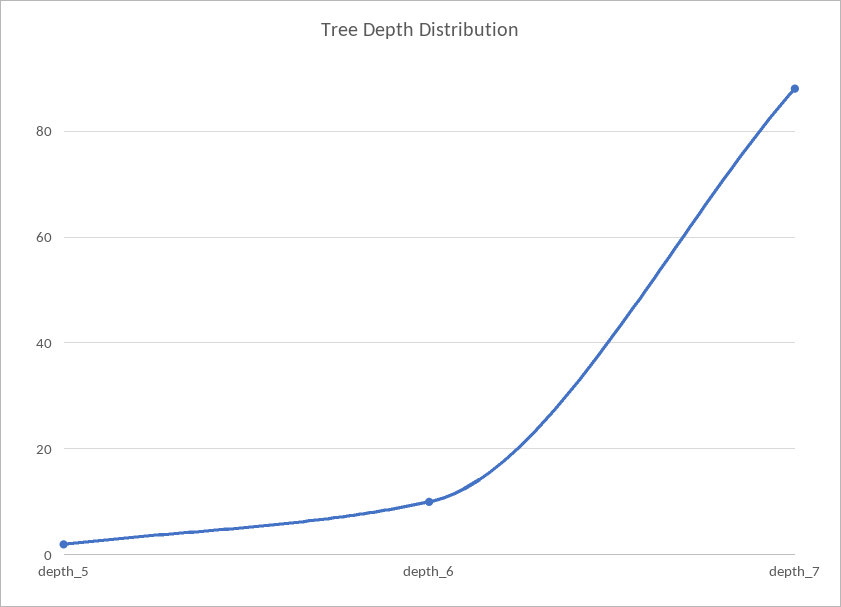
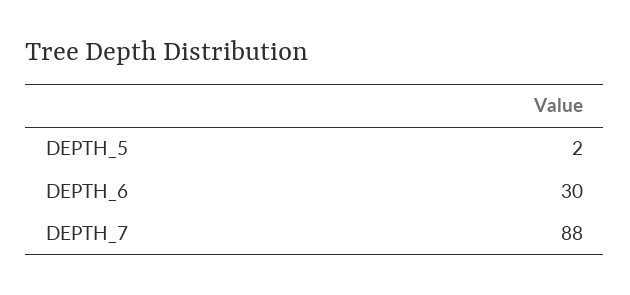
depth_6: 10 -> 30

